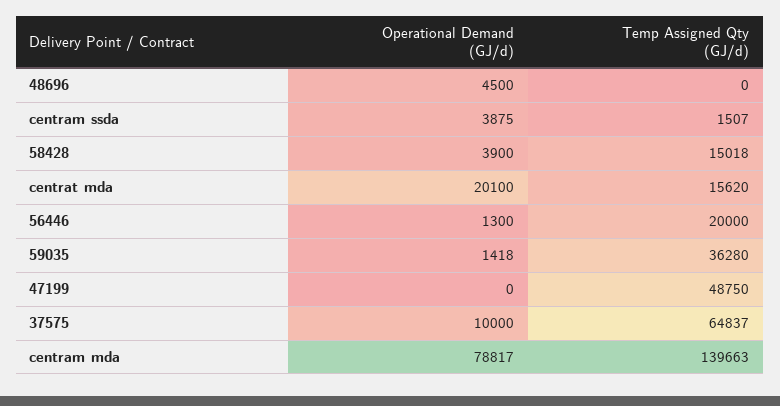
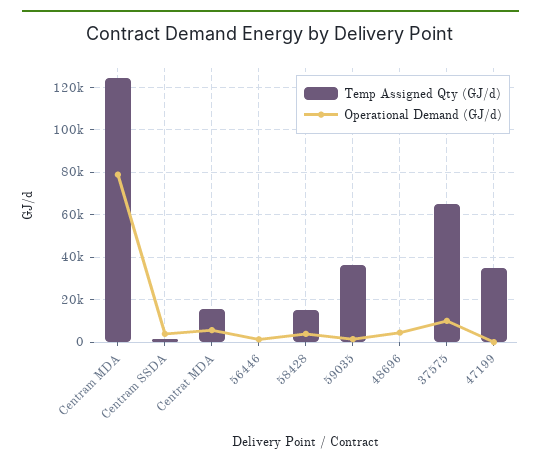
Operational Demand (GJ/d), centrat mda: 20100 -> 5000
Temp Assigned Qty (GJ/d), 56446: 20000 -> 0
Temp Assigned Qty (GJ/d), 47199: 48750 -> 35000
Temp Assigned Qty (GJ/d), centram mda: 139663 -> 125000

